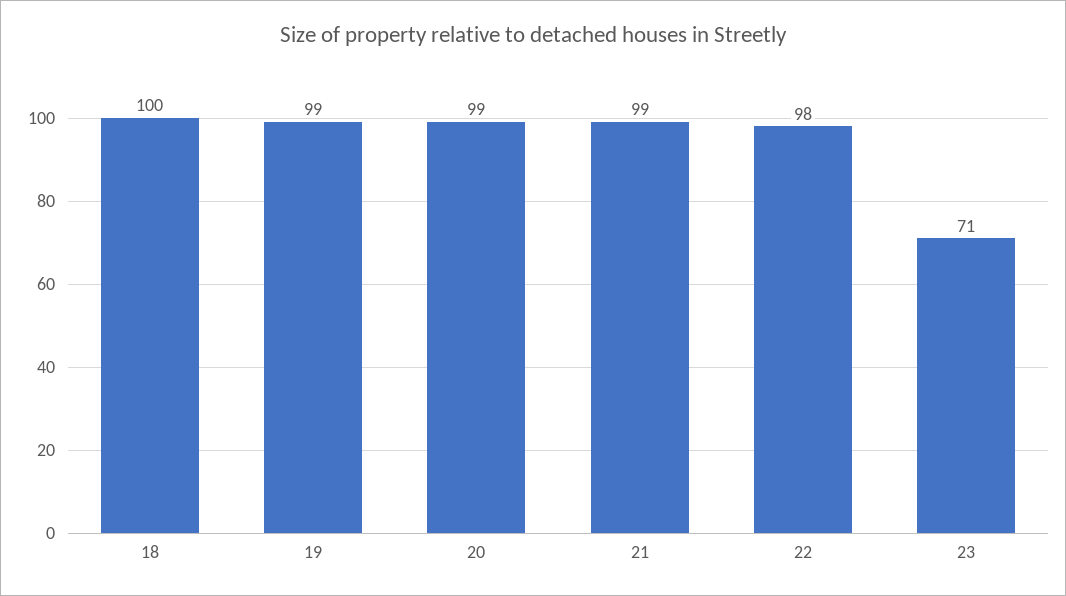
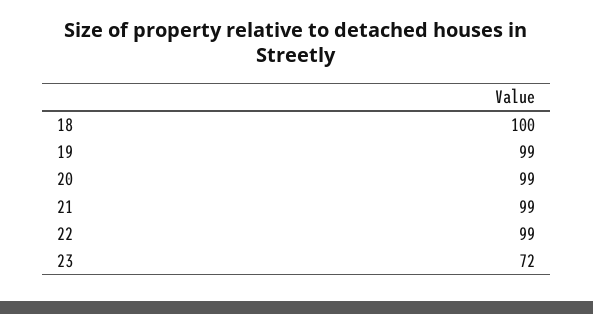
22: 98 -> 99
23: 71 -> 72

